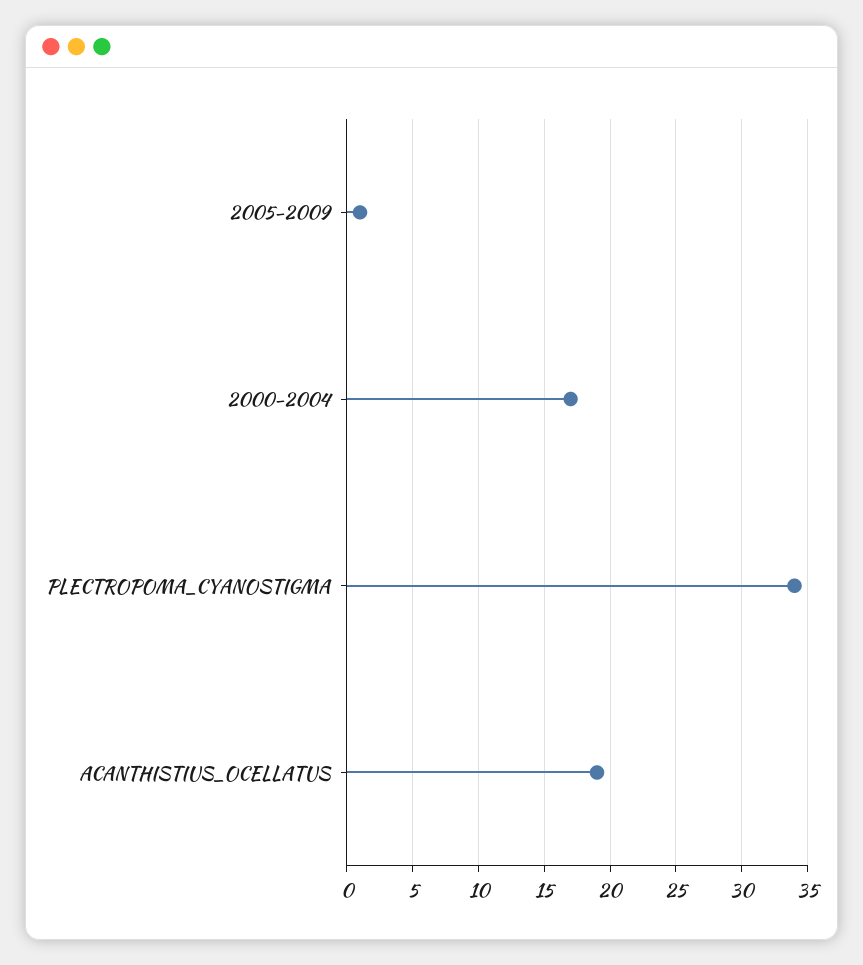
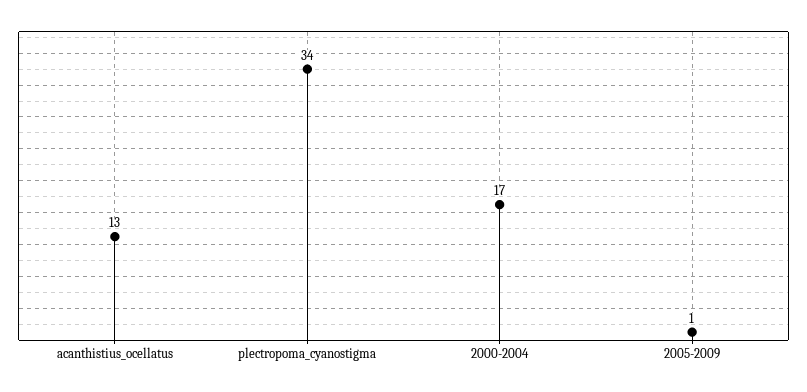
ACANTHISTIUS_OCELLATUS: 19 -> 13

